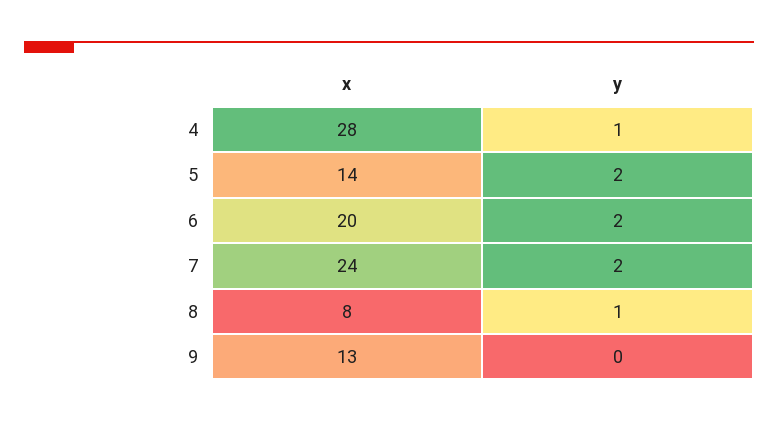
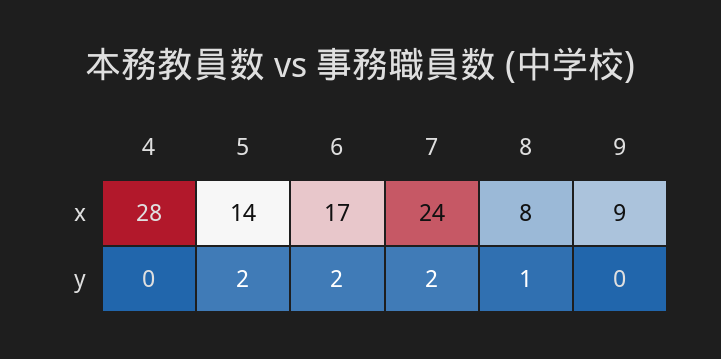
y, 4: 1 -> 0
x, 6: 20 -> 17
x, 9: 13 -> 9

